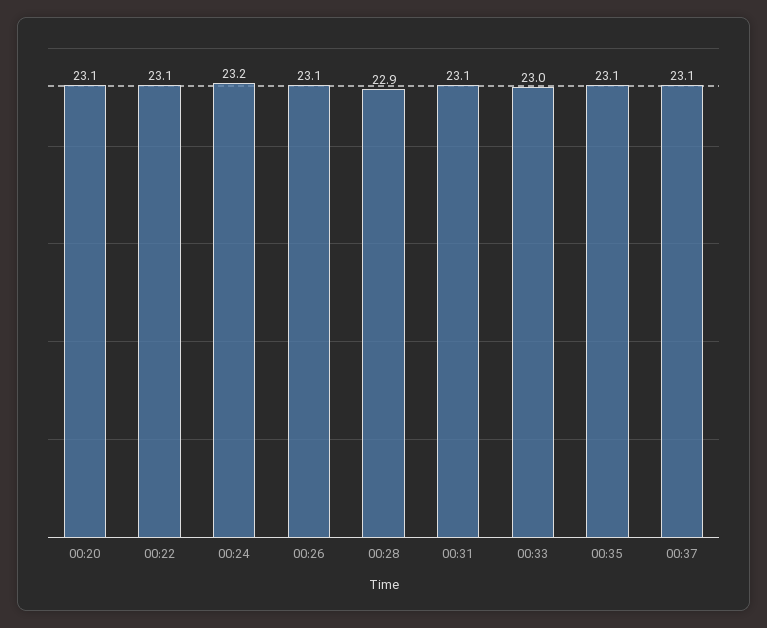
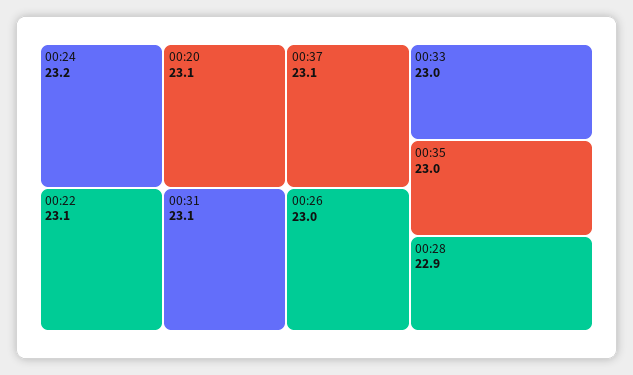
00:26: 23.1 -> 23
00:35: 23.1 -> 23

